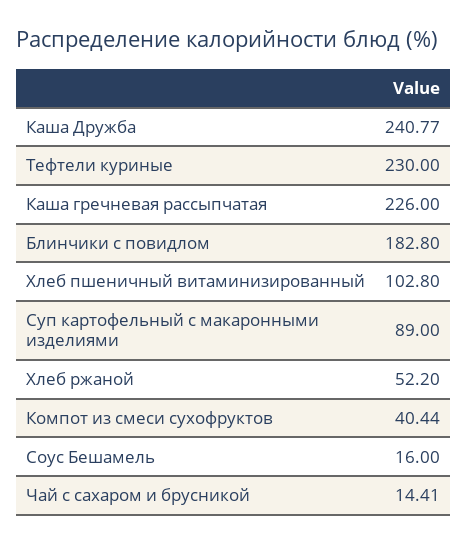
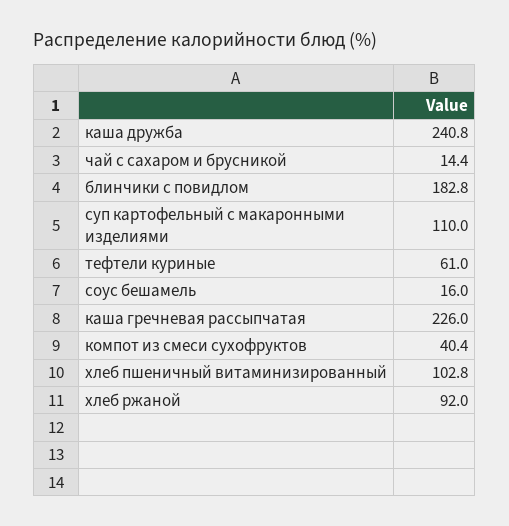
Тефтели куриные: 230 -> 61
Суп картофельный с макаронными изделиями: 89 -> 110
Хлеб ржаной: 52.2 -> 92

